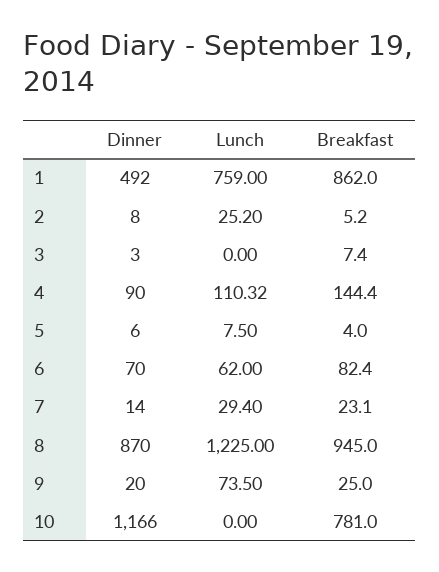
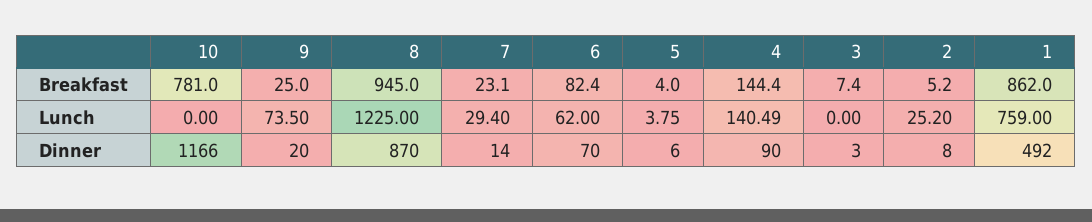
Lunch, 4: 110.32 -> 140.49
Lunch, 5: 7.5 -> 3.75

